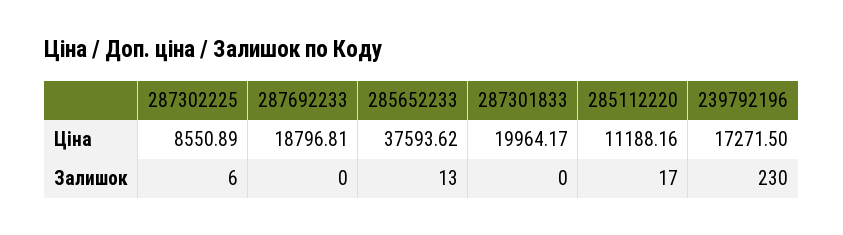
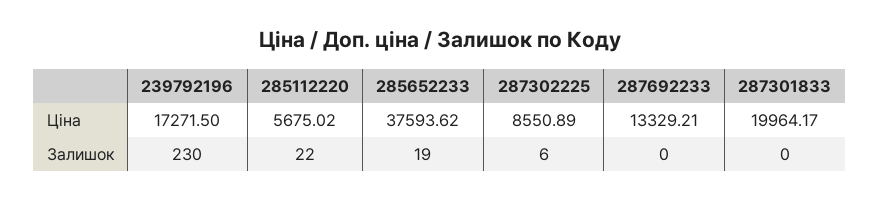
287692233, Ціна: 18796.81 -> 13329.21
285112220, Ціна: 11188.16 -> 5675.02
285652233, Залишок: 13 -> 19
285112220, Залишок: 17 -> 22

